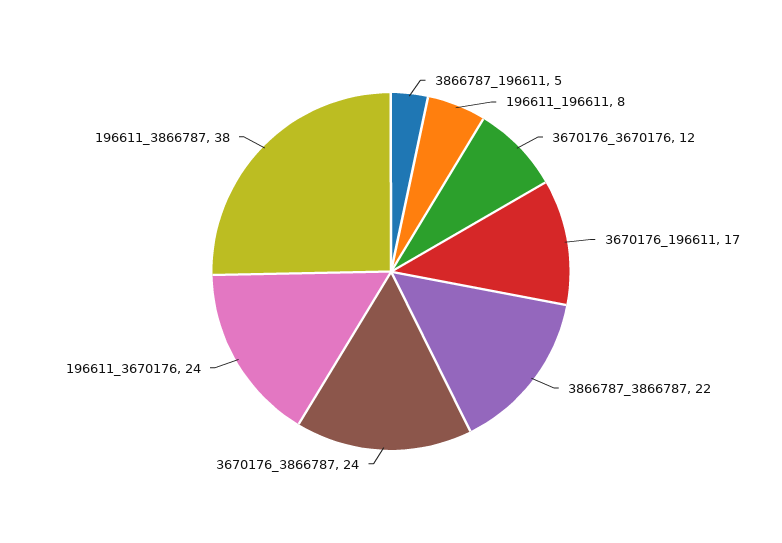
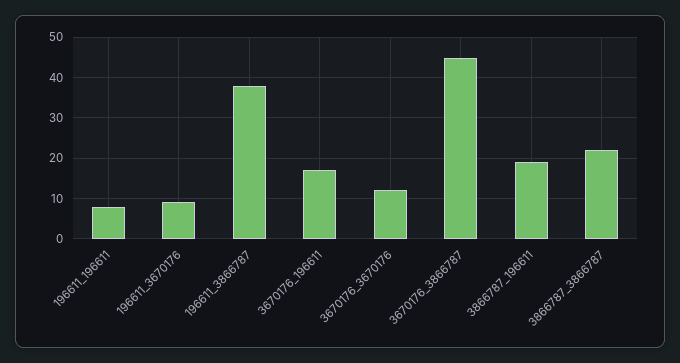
3866787_196611: 5 -> 20
3670176_3866787: 24 -> 45
196611_3670176: 24 -> 10

